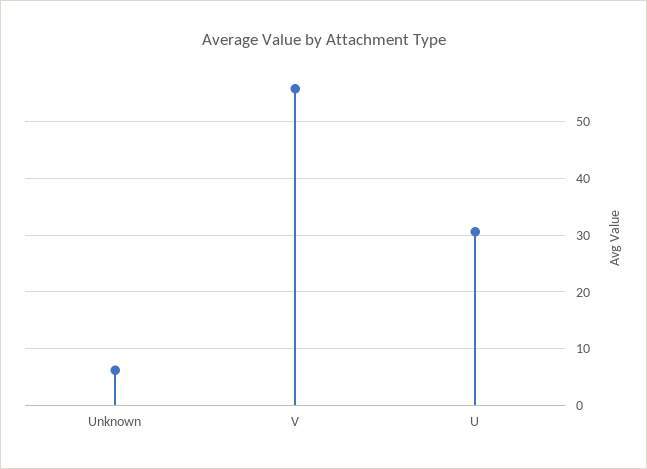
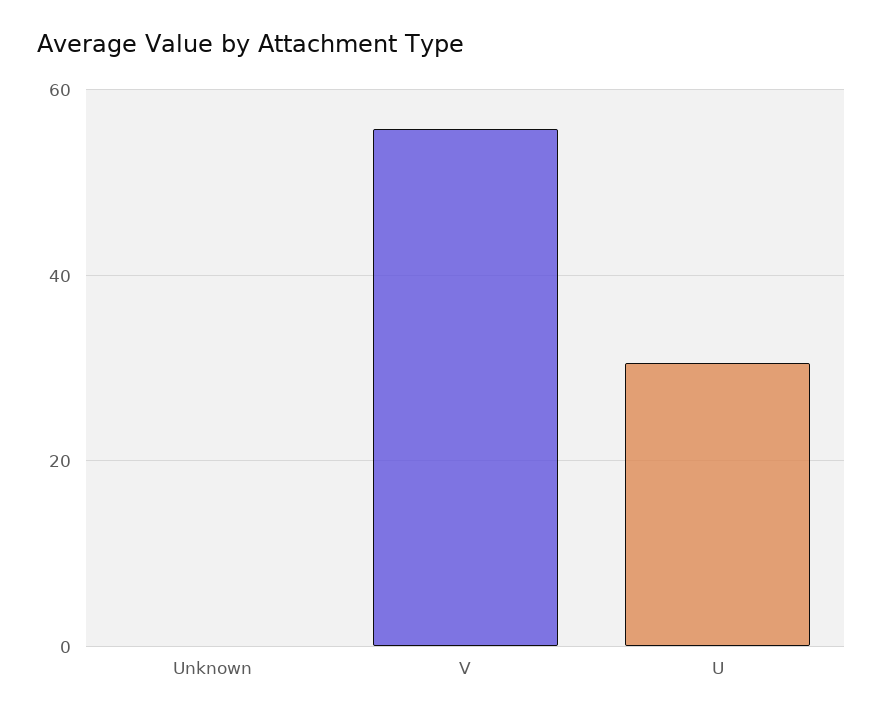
Unknown: 6 -> 0

